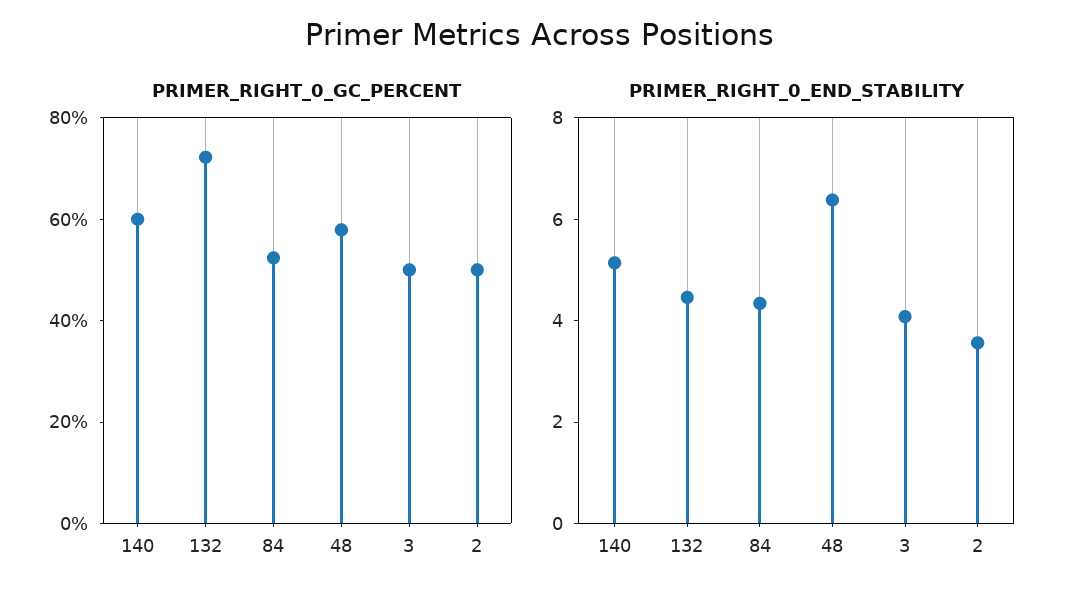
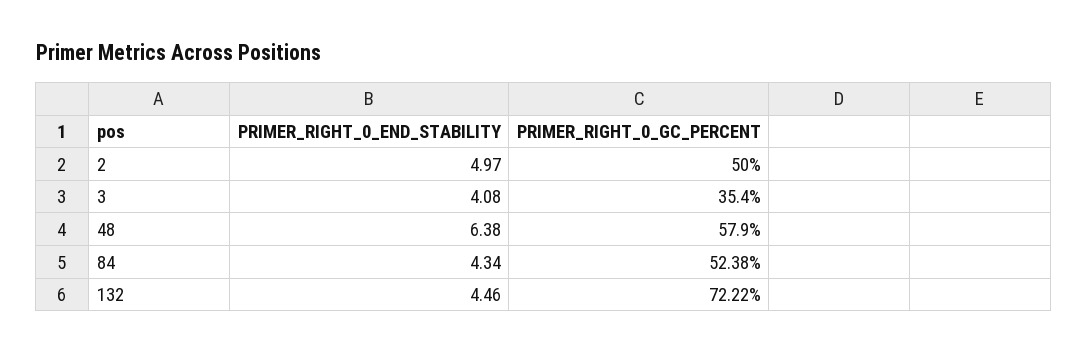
PRIMER_RIGHT_0_GC_PERCENT, 140: 60 -> none
PRIMER_RIGHT_0_GC_PERCENT, 3: 50 -> 35.4
PRIMER_RIGHT_0_END_STABILITY, 140: 5 -> none
PRIMER_RIGHT_0_END_STABILITY, 2: 3.5 -> 4.97

